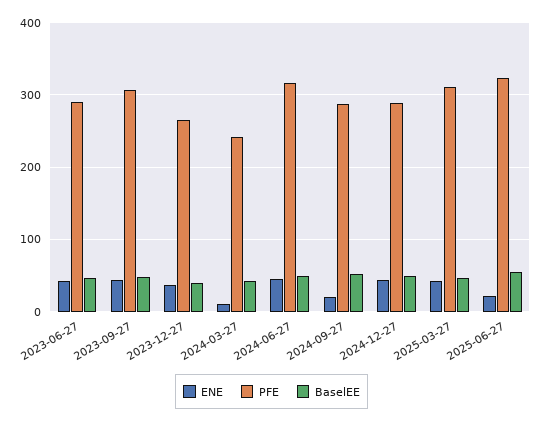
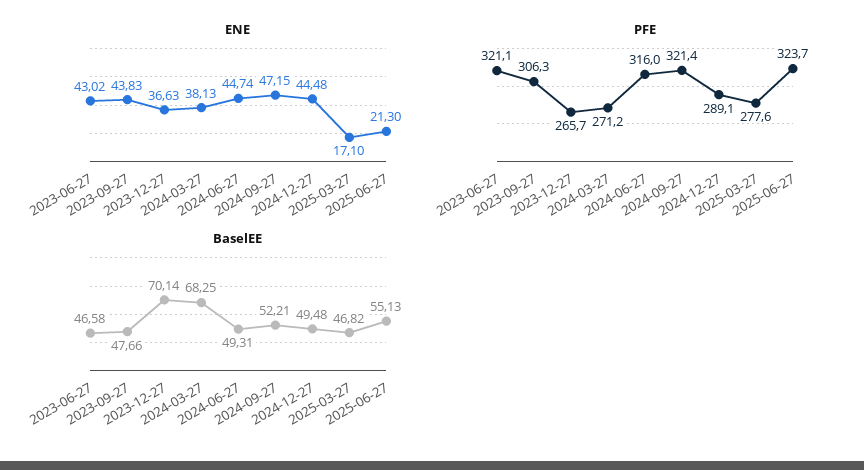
PFE, 2023-06-27: 290 -> 321.1
BaselEE, 2023-12-27: 40 -> 70.14
ENE, 2024-03-27: 10 -> 38.13
PFE, 2024-03-27: 240 -> 271.2
BaselEE, 2024-03-27: 40 -> 68.25
ENE, 2024-09-27: 20 -> 47.15
PFE, 2024-09-27: 290 -> 321.4
ENE, 2025-03-27: 40 -> 17.1
PFE, 2025-03-27: 310 -> 277.6

